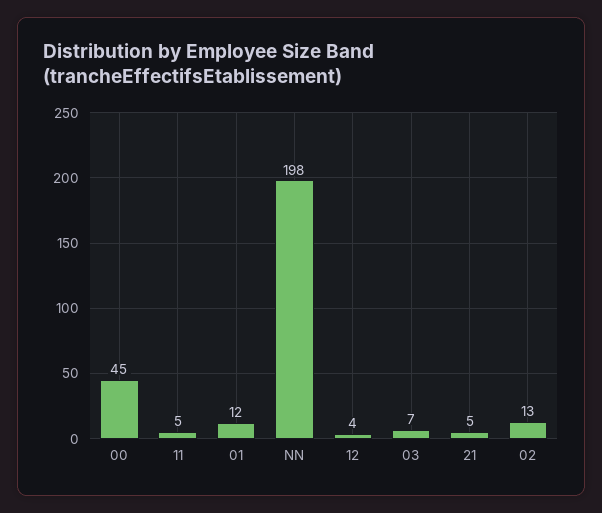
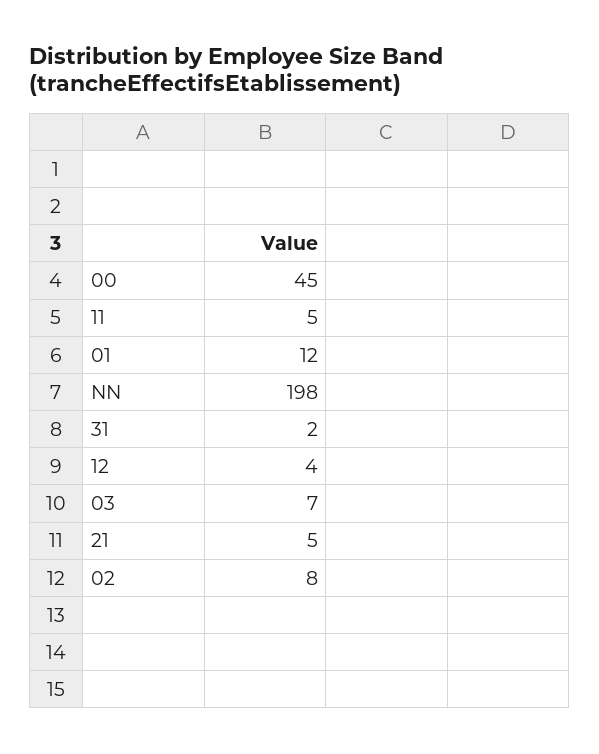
02: 13 -> 8
31: none -> 2

